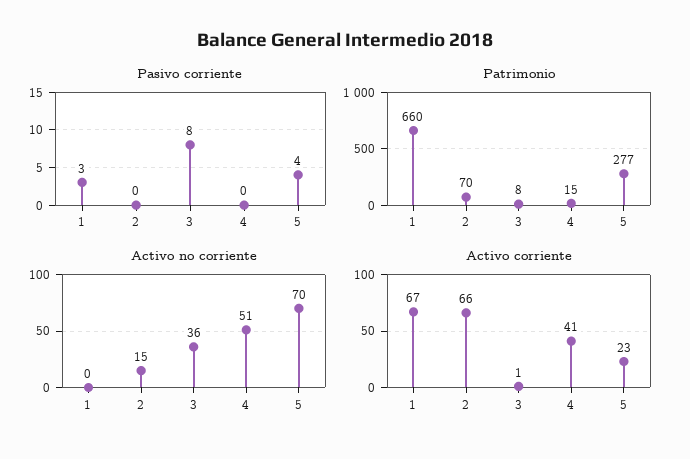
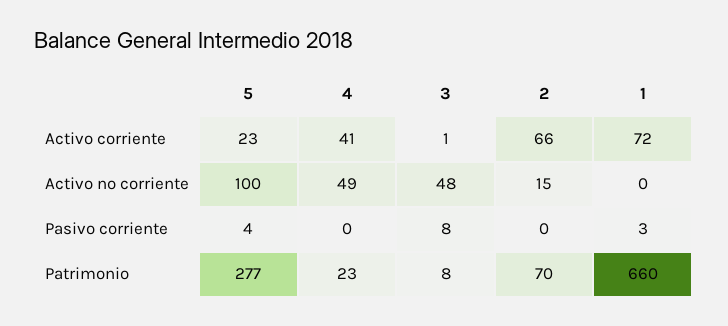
Patrimonio, 4: 15 -> 23
Activo no corriente, 3: 36 -> 48
Activo no corriente, 4: 51 -> 49
Activo no corriente, 5: 70 -> 100
Activo corriente, 1: 67 -> 72

